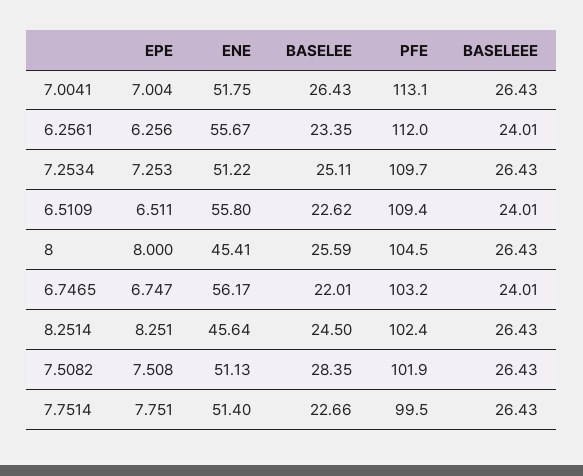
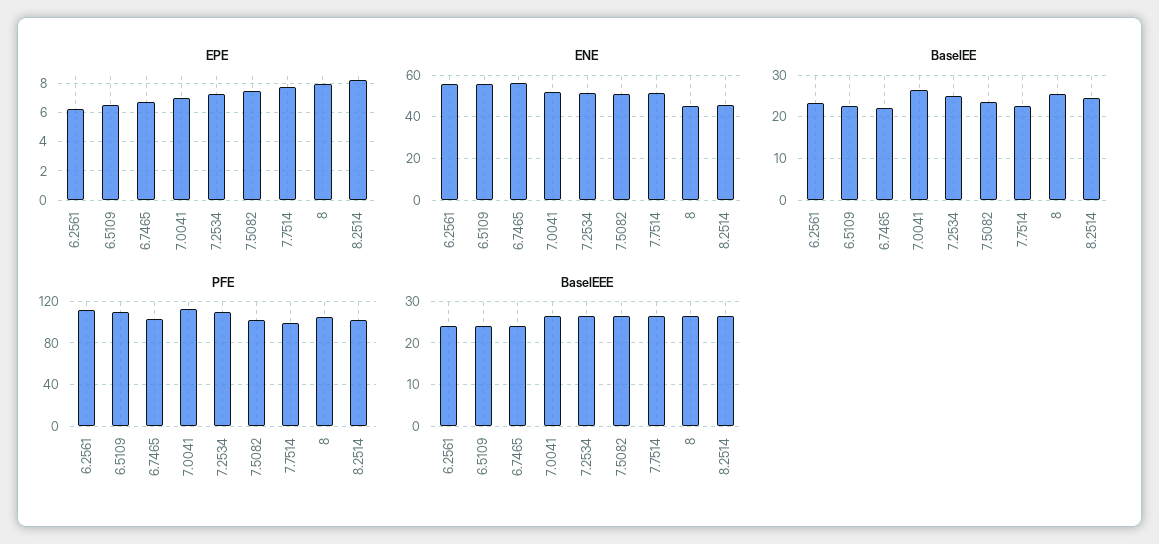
BASELEE, 7.5082: 28.35 -> 24

